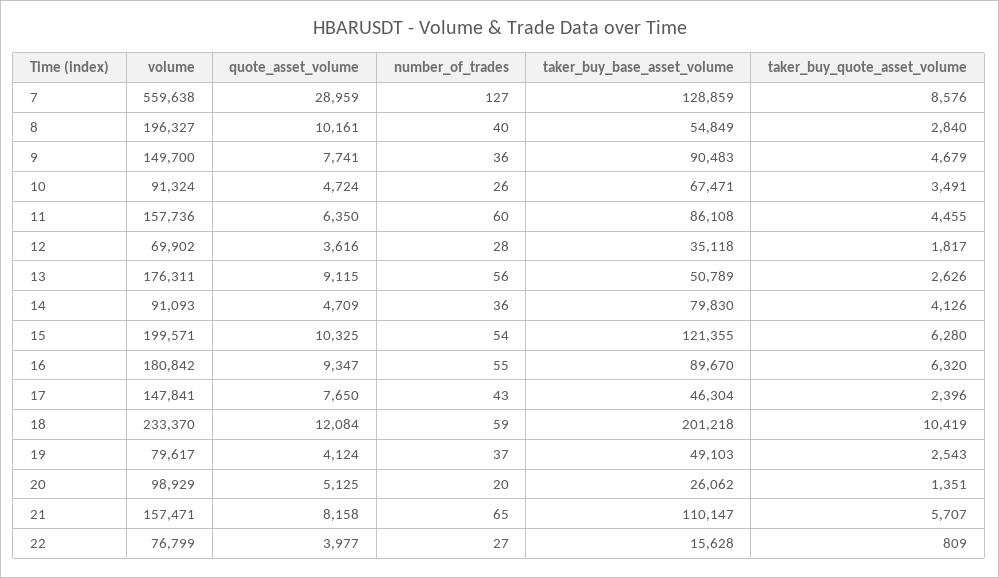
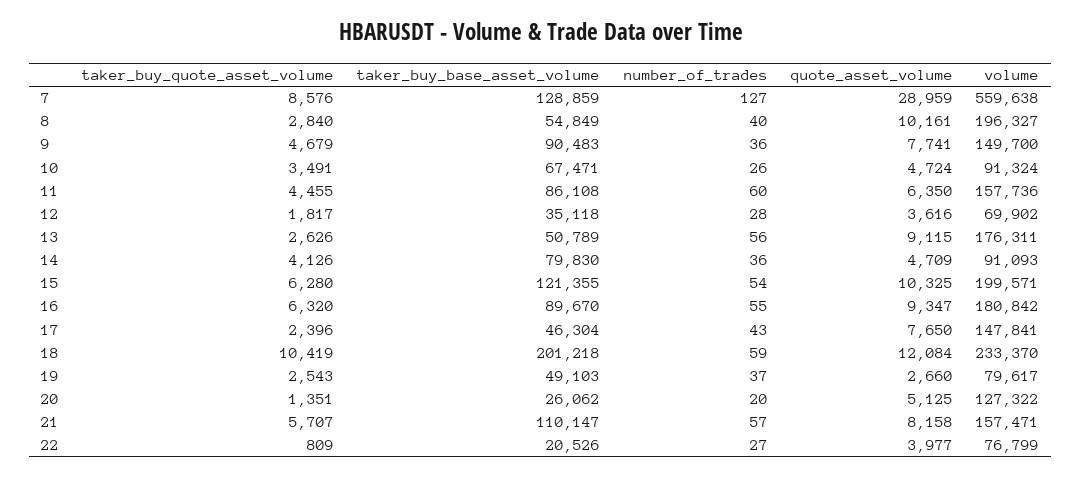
quote_asset_volume, 19: 4124 -> 2660
volume, 20: 98929 -> 127322
number_of_trades, 21: 65 -> 57
taker_buy_base_asset_volume, 22: 15628 -> 20526

